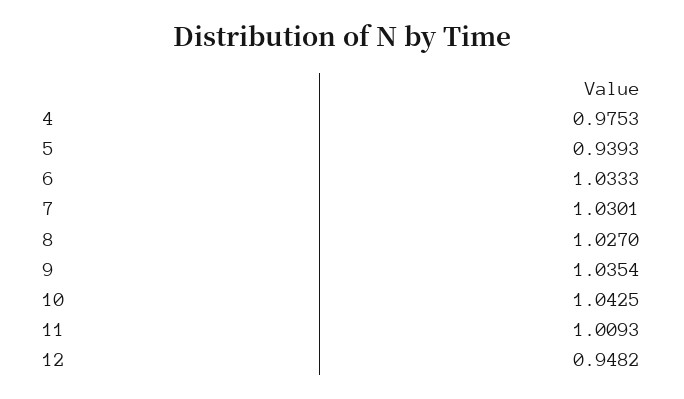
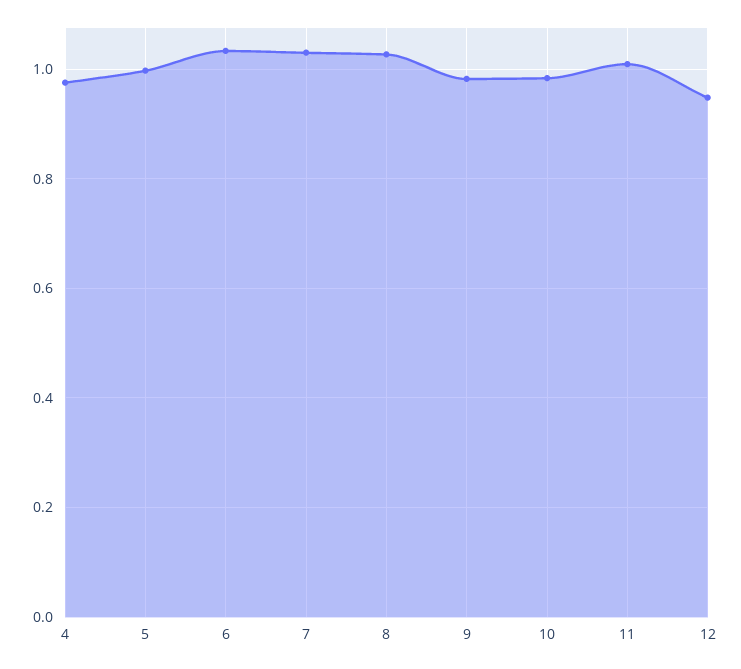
5: 0.9393 -> 1
9: 1.0354 -> 0.98
10: 1.0425 -> 0.98

